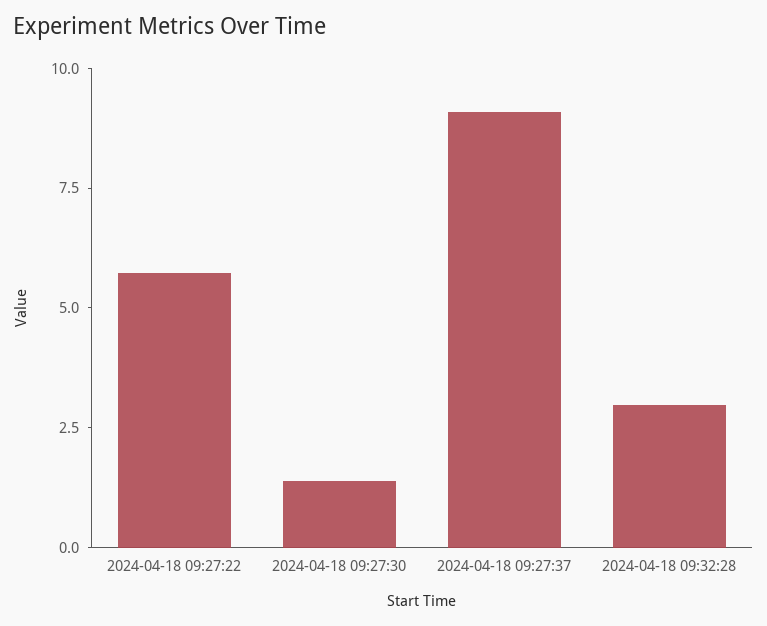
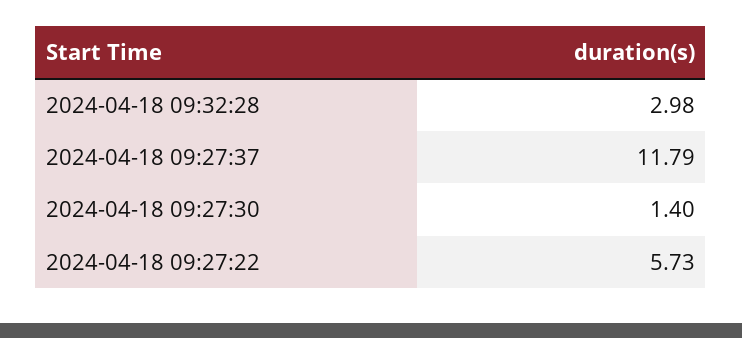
2024-04-18 09:27:37: 9 -> 11.79

